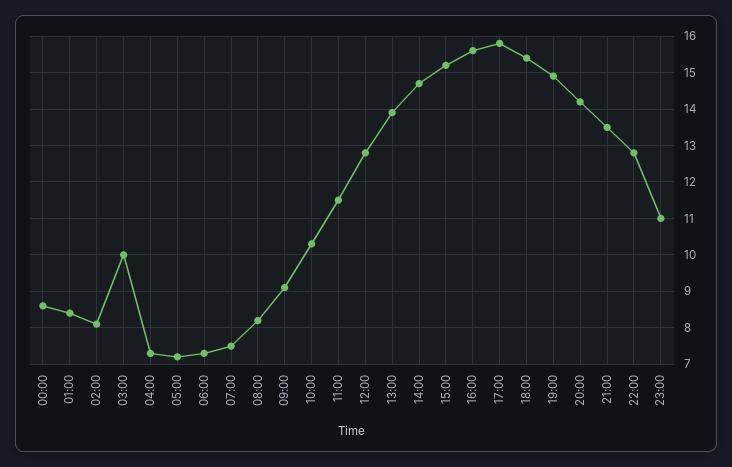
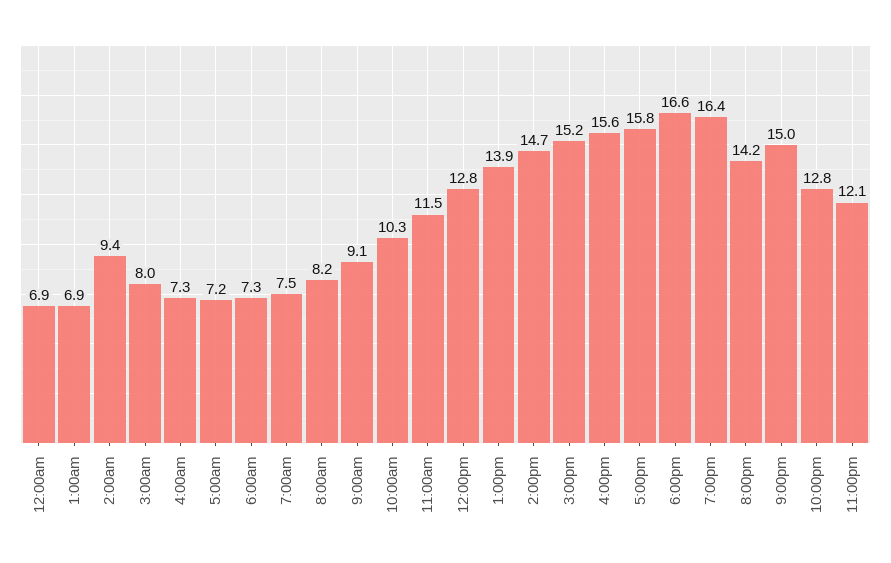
00:00: 8.5 -> 6.9
01:00: 8.5 -> 6.9
02:00: 8 -> 9.4
03:00: 10 -> 8
18:00: 15.5 -> 16.6
19:00: 15 -> 16.4
21:00: 13.5 -> 15
23:00: 11 -> 12.1

